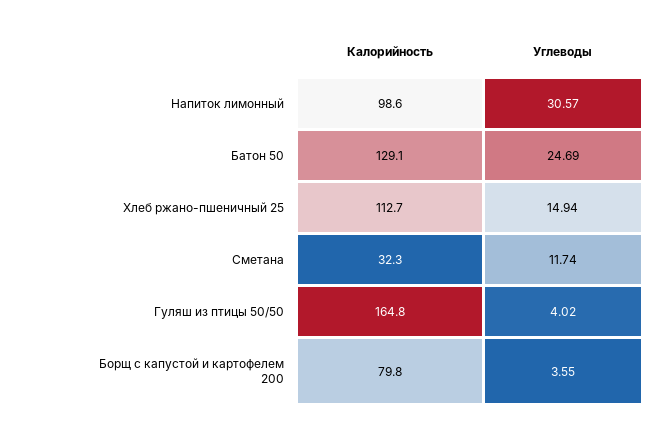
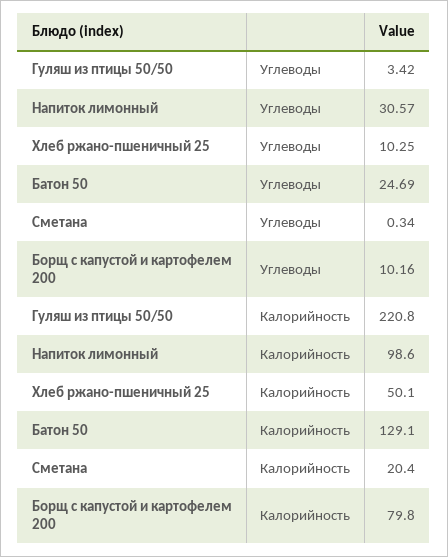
Калорийность, Хлеб ржано-пшеничный 25: 112.7 -> 50.1
Углеводы, Хлеб ржано-пшеничный 25: 14.94 -> 10.25
Калорийность, Сметана: 32.3 -> 20.4
Углеводы, Сметана: 11.74 -> 0.34
Калорийность, Гуляш из птицы 50/50: 164.8 -> 220.8
Углеводы, Гуляш из птицы 50/50: 4.02 -> 3.42
Углеводы, Борщ с капустой и картофелем 200: 3.55 -> 10.16

